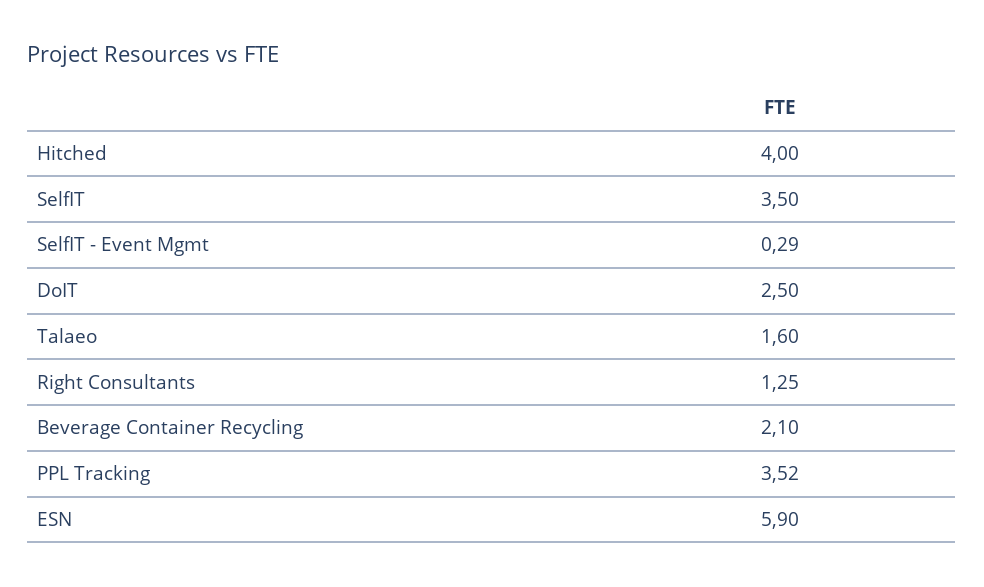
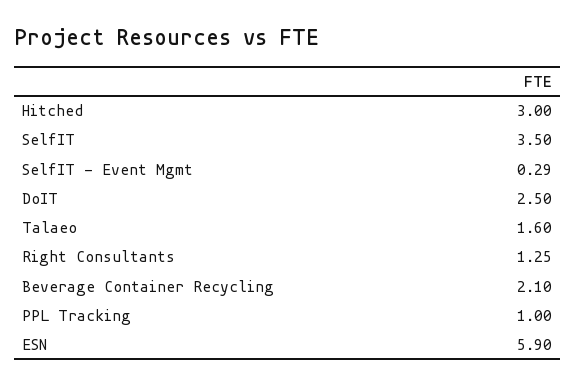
Hitched: 4 -> 3
PPL Tracking: 3.52 -> 1

